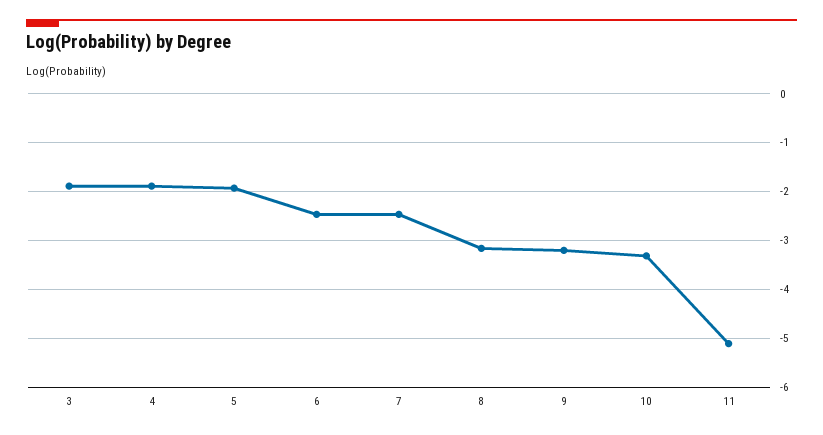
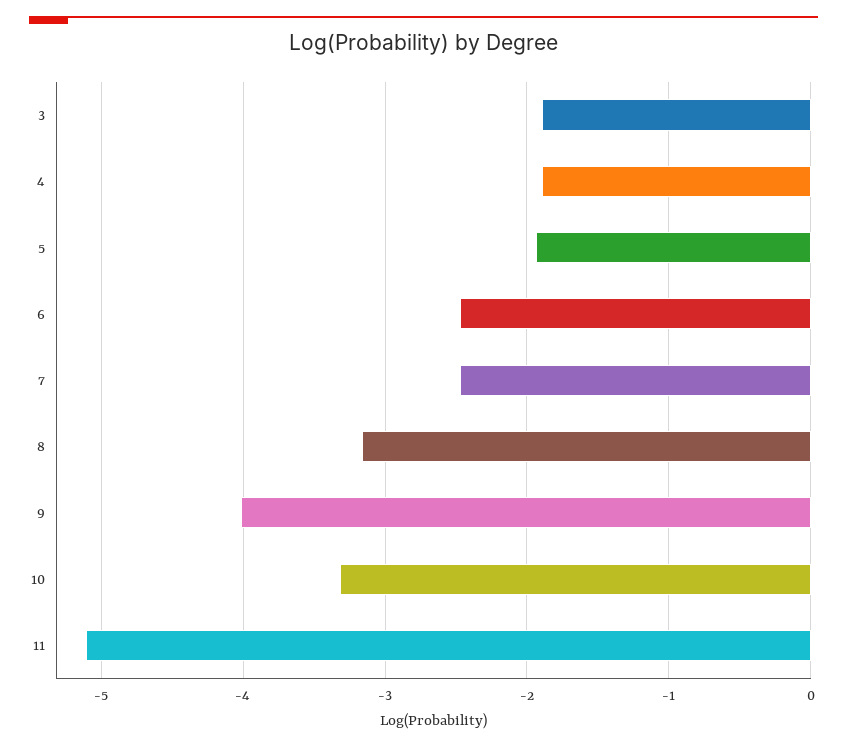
9: -3.2 -> -4

